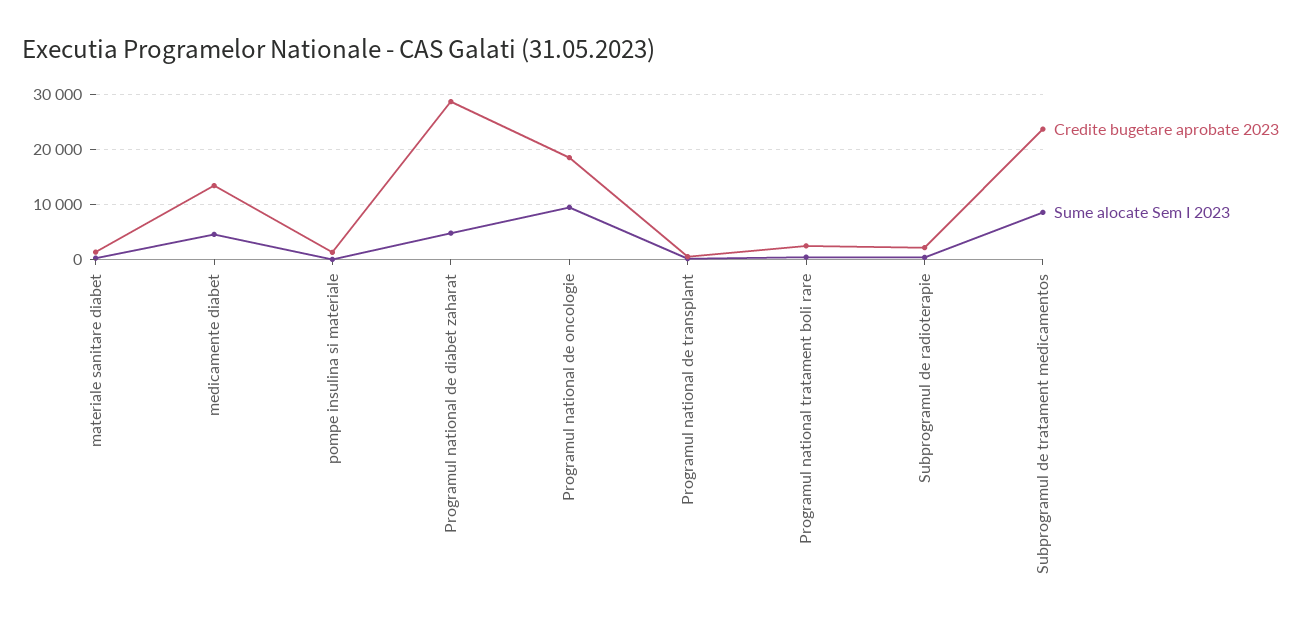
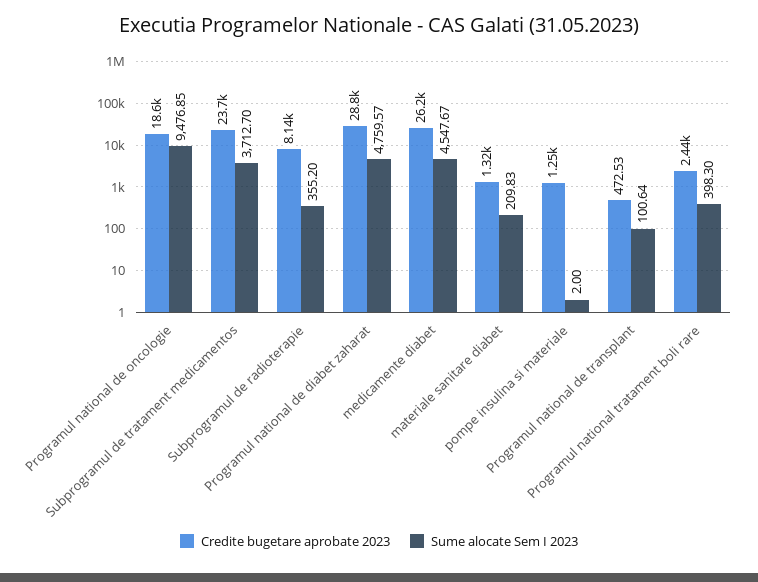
Credite bugetare aprobate 2023, medicamente diabet: 14000 -> 26200
Credite bugetare aprobate 2023, Subprogramul de radioterapie: 2000 -> 8140
Sume alocate Sem I 2023, Subprogramul de tratament medicamentos: 8000 -> 3712.7

